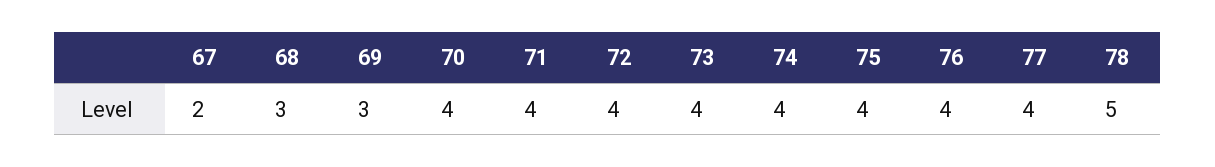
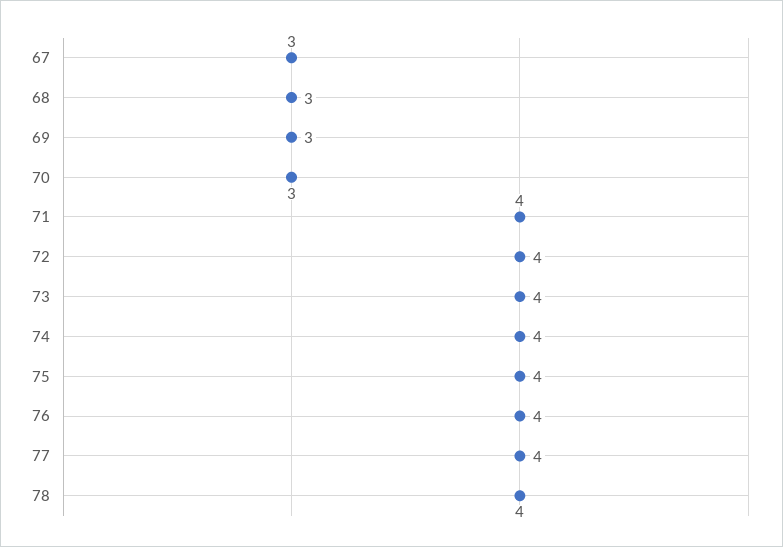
67: 2 -> 3
70: 4 -> 3
78: 5 -> 4

